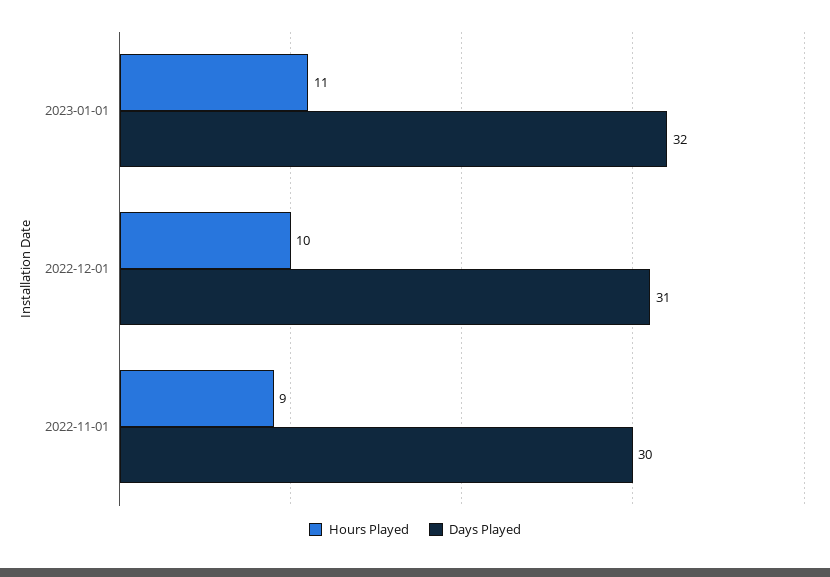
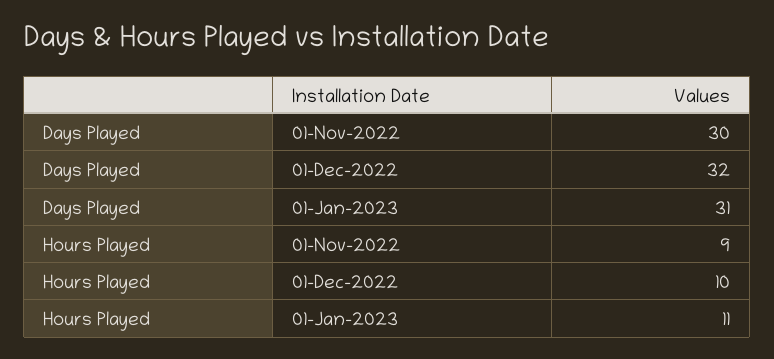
Days Played, 2023-01-01: 32 -> 31
Days Played, 2022-12-01: 31 -> 32

